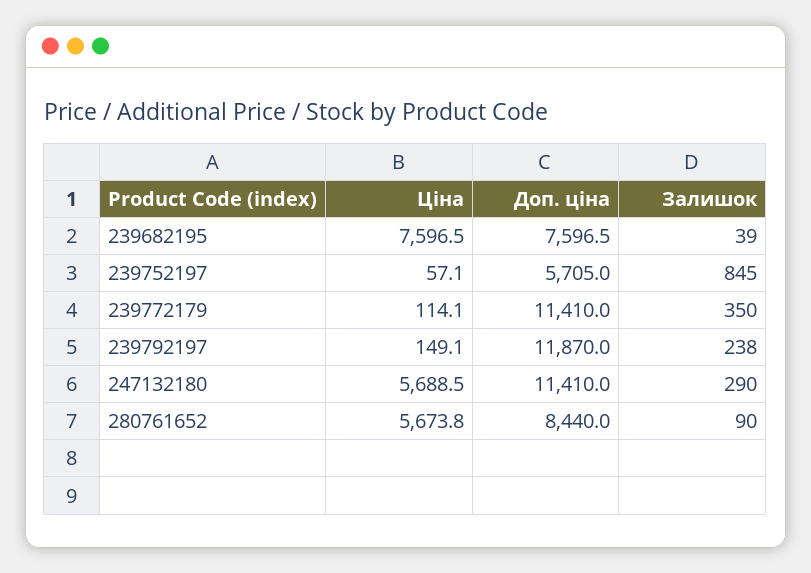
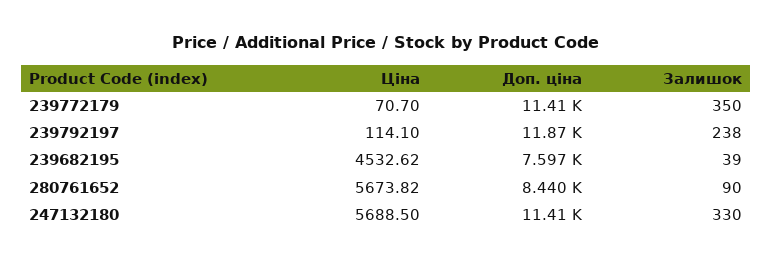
Ціна, 239682195: 7596.5 -> 4532.62
Ціна, 239752197: 57.1 -> none
Доп. ціна, 239752197: 5705 -> none
Залишок, 239752197: 845 -> none
Ціна, 239772179: 114.1 -> 70.7
Ціна, 239792197: 149.1 -> 114.1
Залишок, 247132180: 290 -> 330

